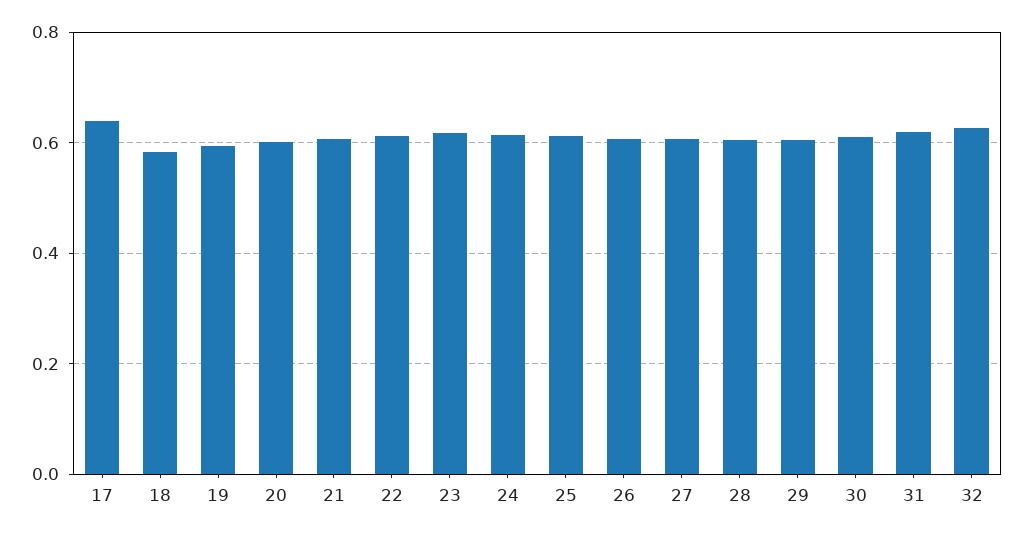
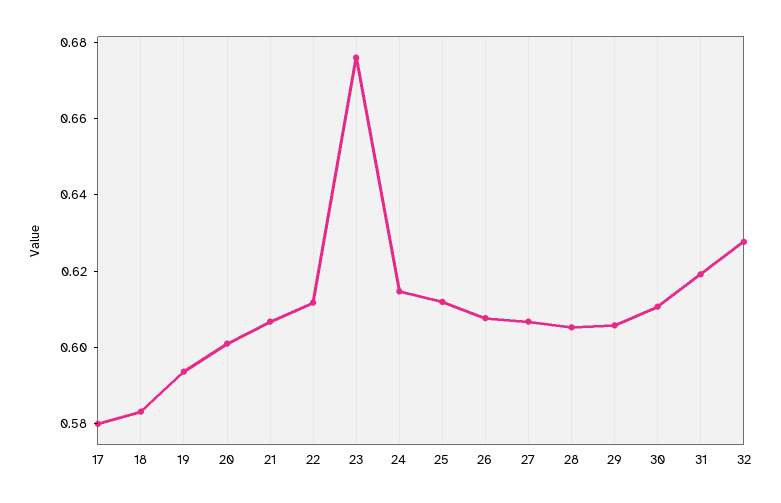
17: 0.64 -> 0.58
23: 0.62 -> 0.675

